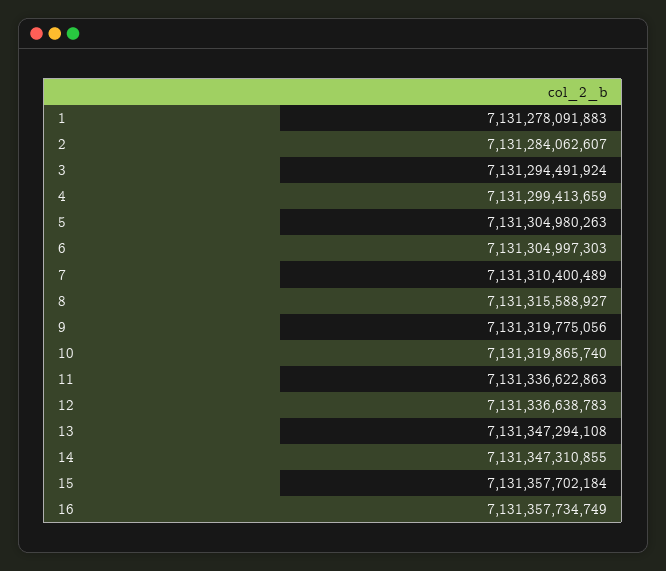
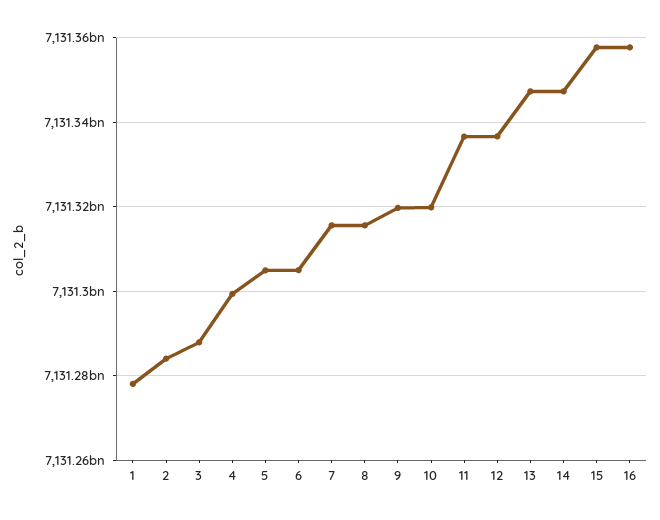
3: 7131294491924 -> 7131288000000
7: 7131310400489 -> 7131316000000

